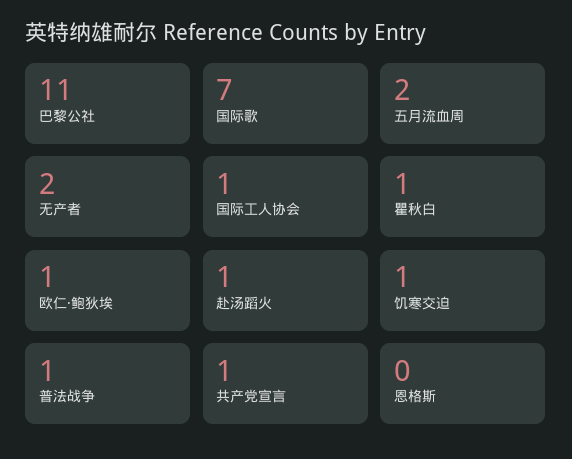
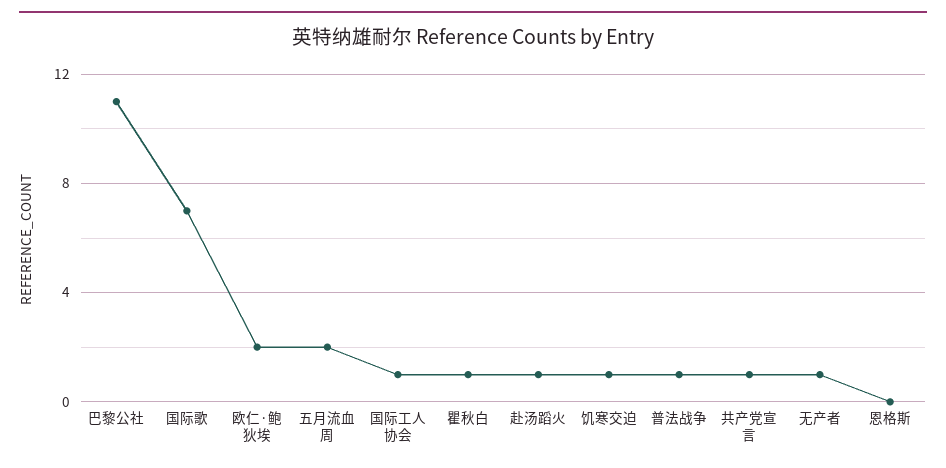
无产者: 2 -> 1
欧仁·鲍狄埃: 1 -> 2

